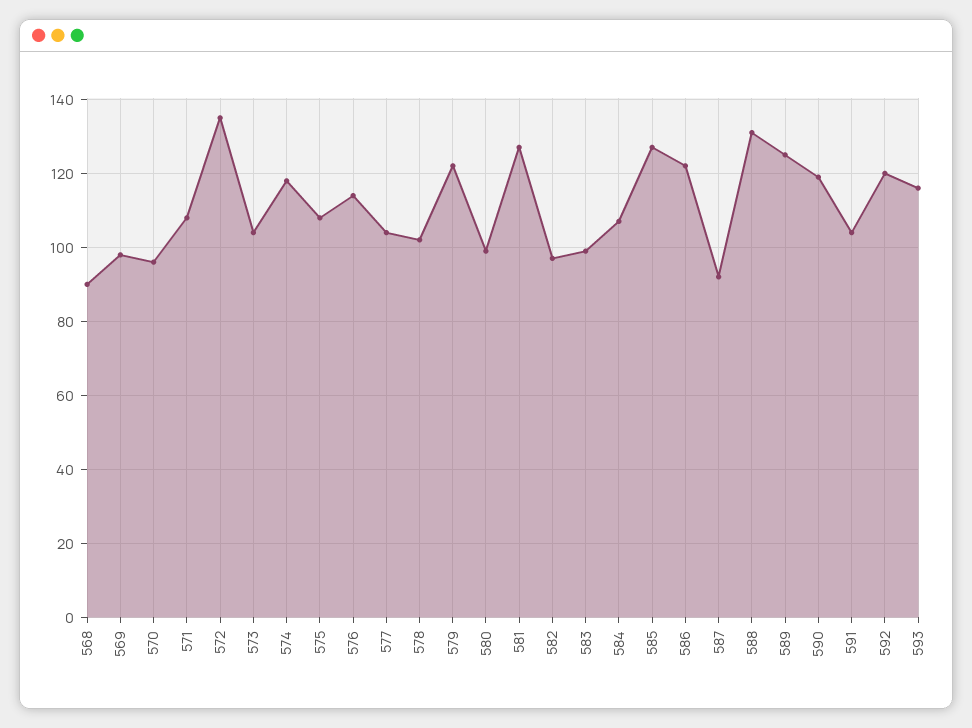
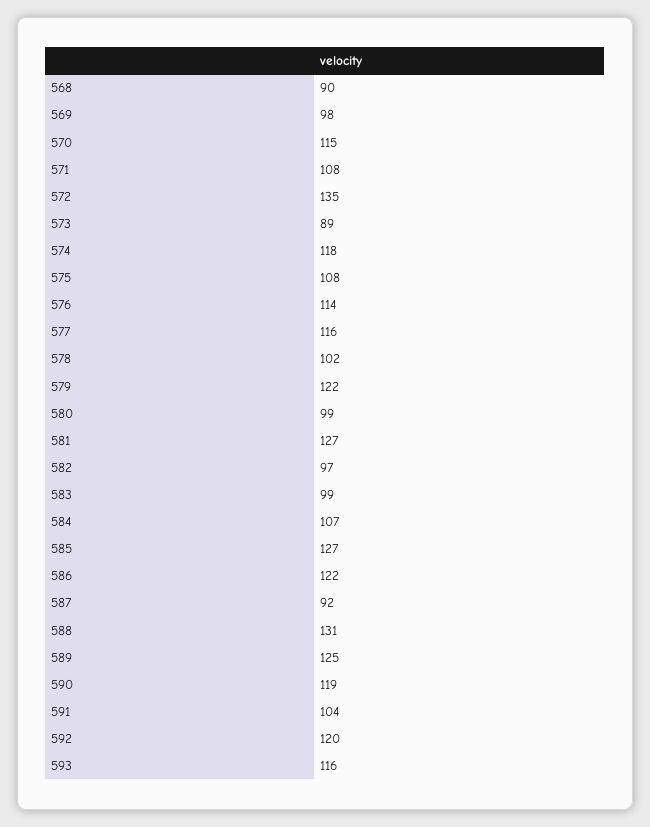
570: 95 -> 115
573: 105 -> 89
577: 105 -> 116

